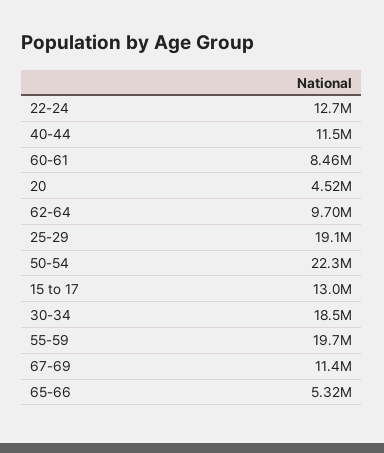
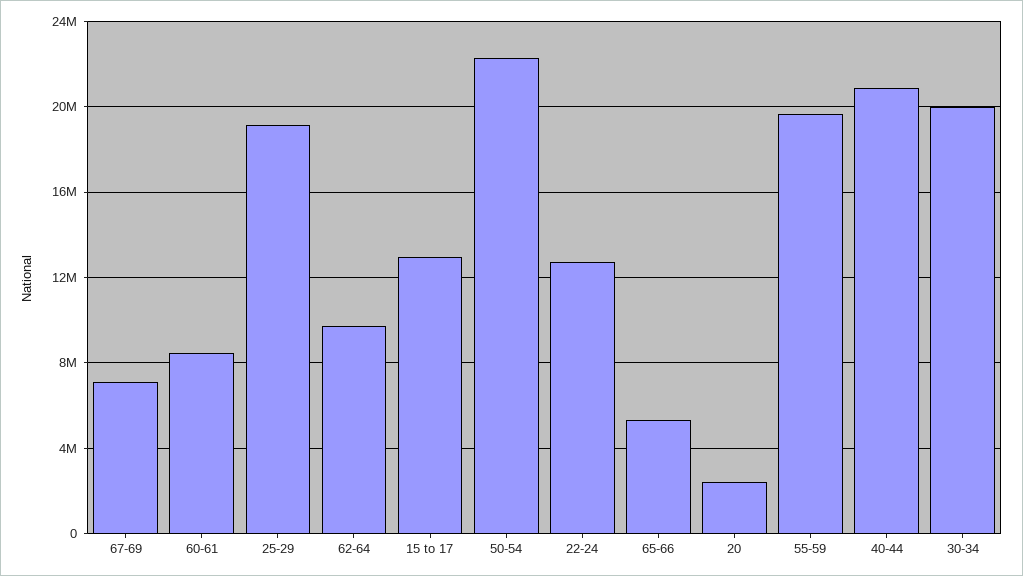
40-44: 11500000 -> 21000000
20: 4520000 -> 2500000
30-34: 18500000 -> 20000000
67-69: 11400000 -> 7000000

